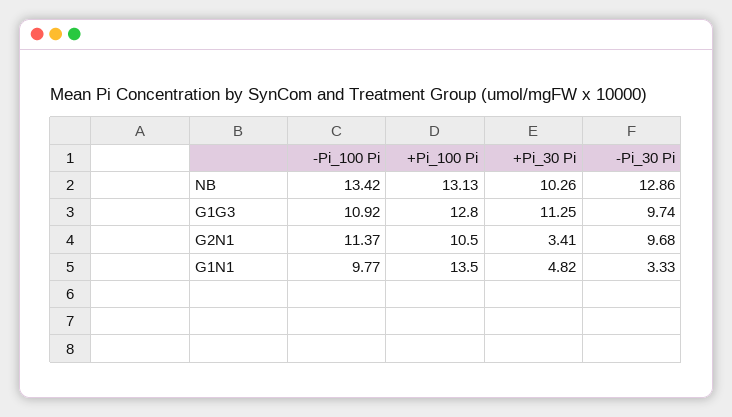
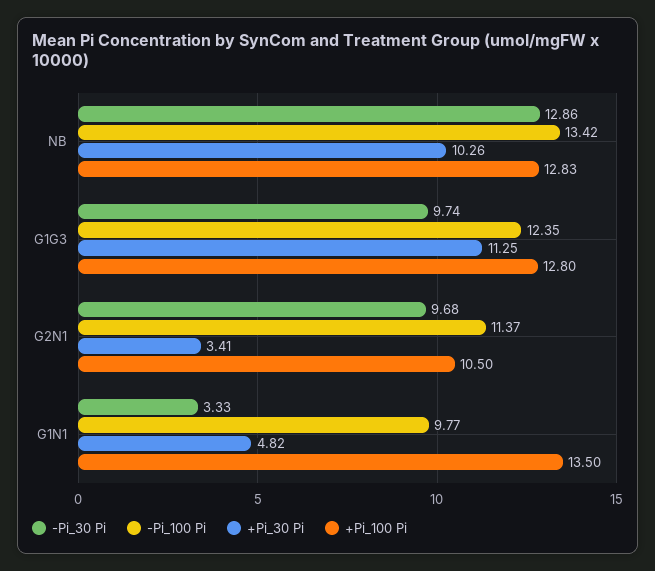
+Pi_100 Pi, NB: 13.13 -> 12.83
-Pi_100 Pi, G1G3: 10.92 -> 12.35

